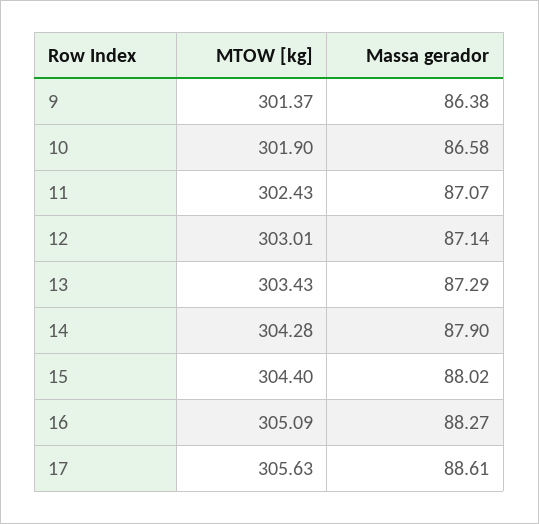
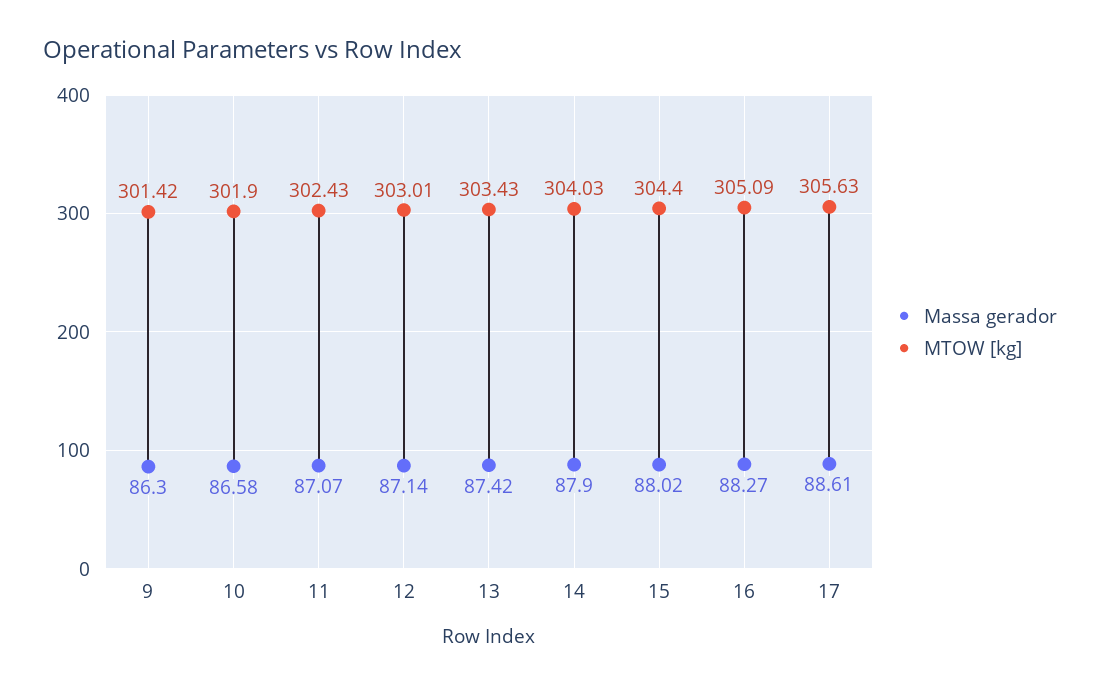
MTOW [kg], 9: 301.37 -> 301.42
Massa gerador, 9: 86.38 -> 86.3
Massa gerador, 13: 87.29 -> 87.42
MTOW [kg], 14: 304.28 -> 304.03

